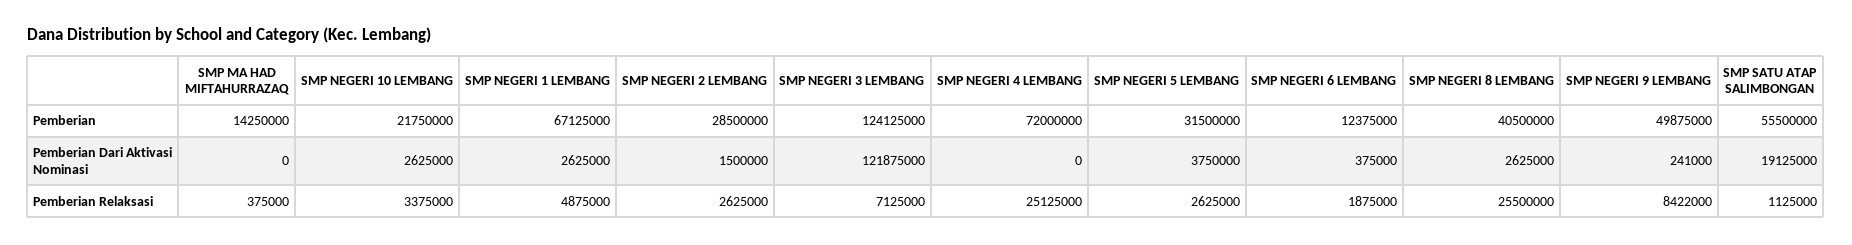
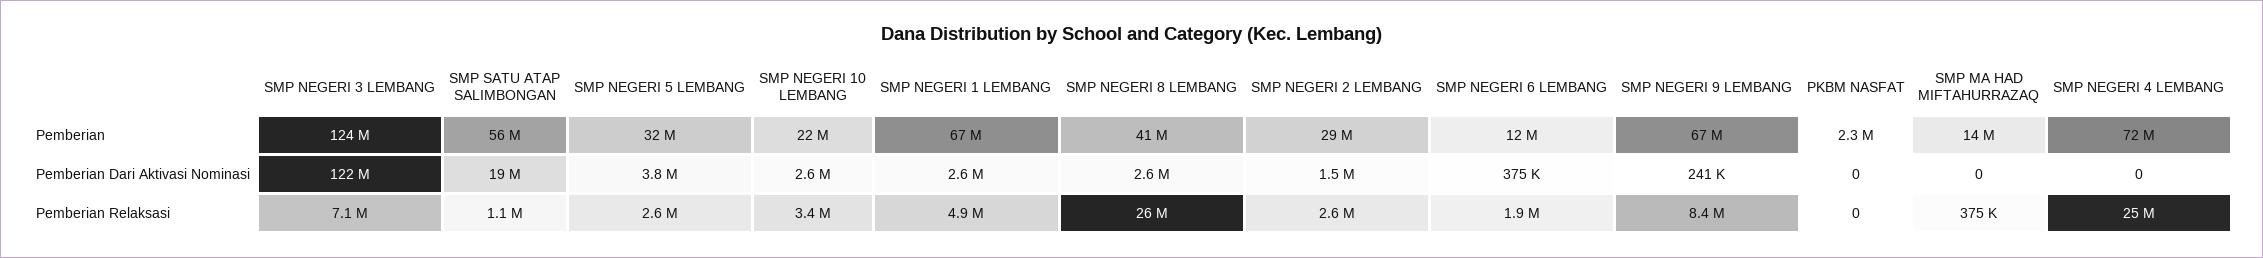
SMP NEGERI 9 LEMBANG, Pemberian: 49875000 -> 67000000
PKBM NASFAT, Pemberian: none -> 2300000
PKBM NASFAT, Pemberian Dari Aktivasi Nominasi: none -> 0
PKBM NASFAT, Pemberian Relaksasi: none -> 0

